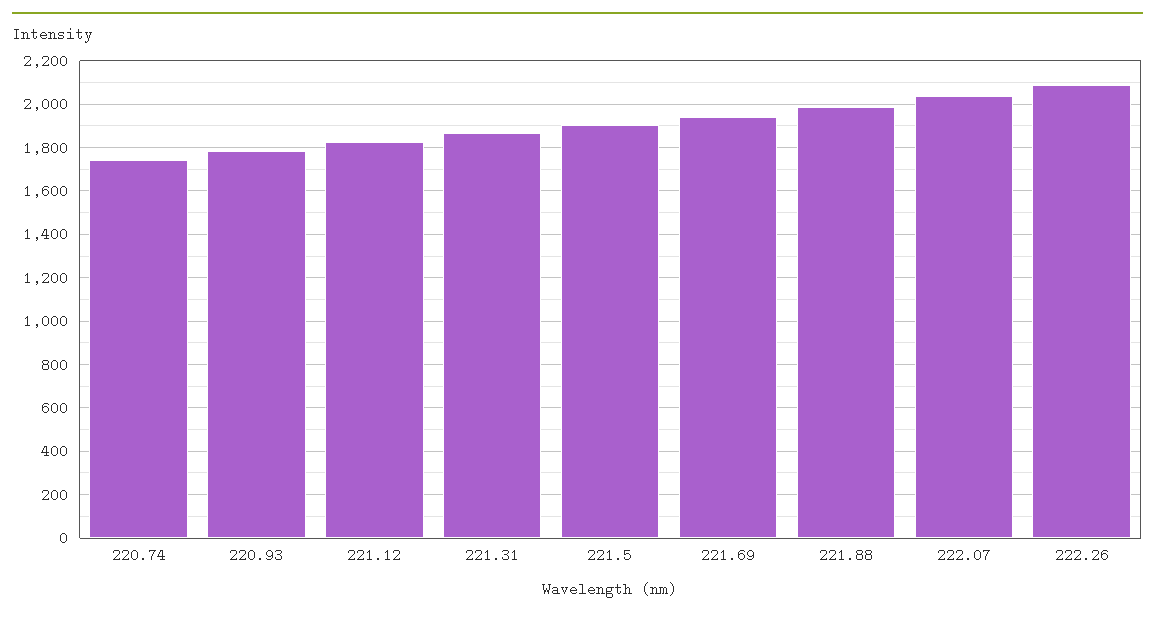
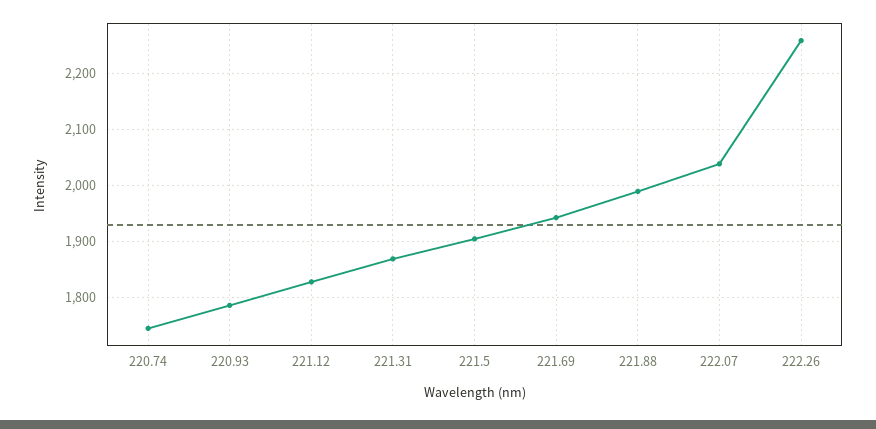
222.26: 2100 -> 2260

